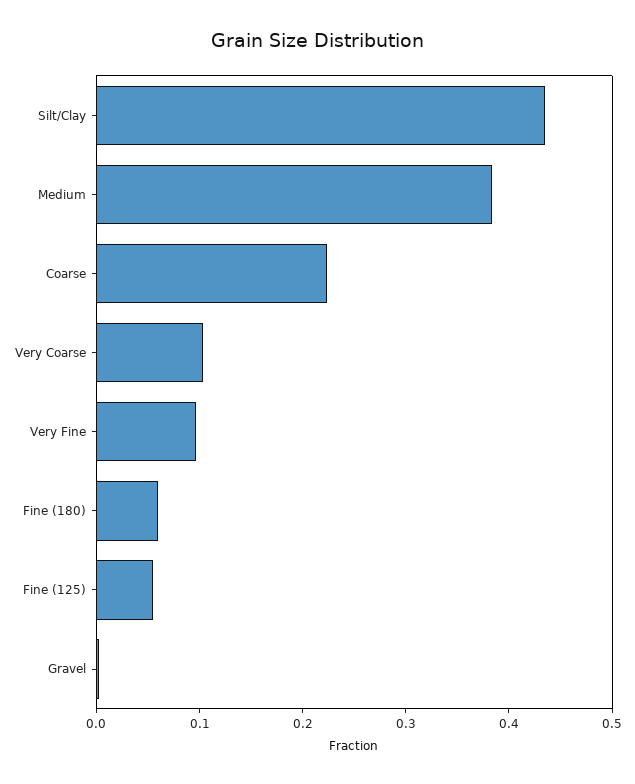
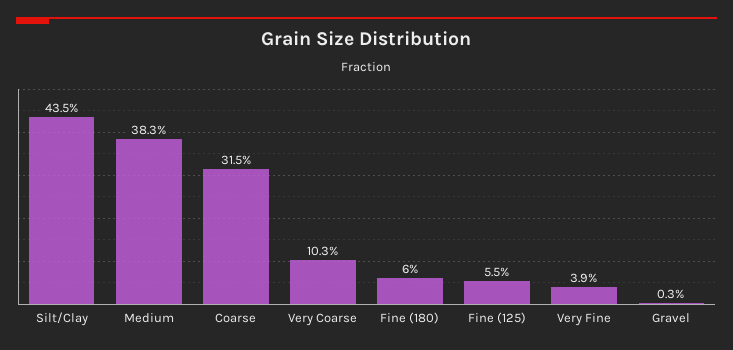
Coarse: 0.22 -> 0.315
Very Fine: 0.1 -> 0.039

